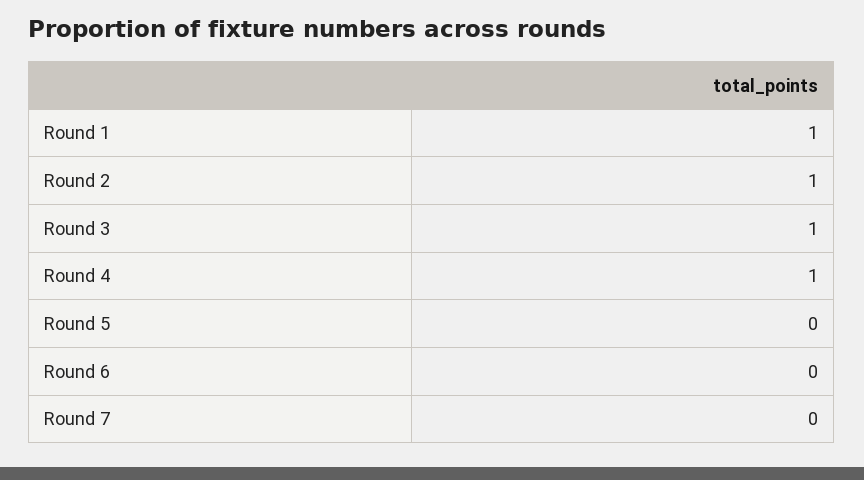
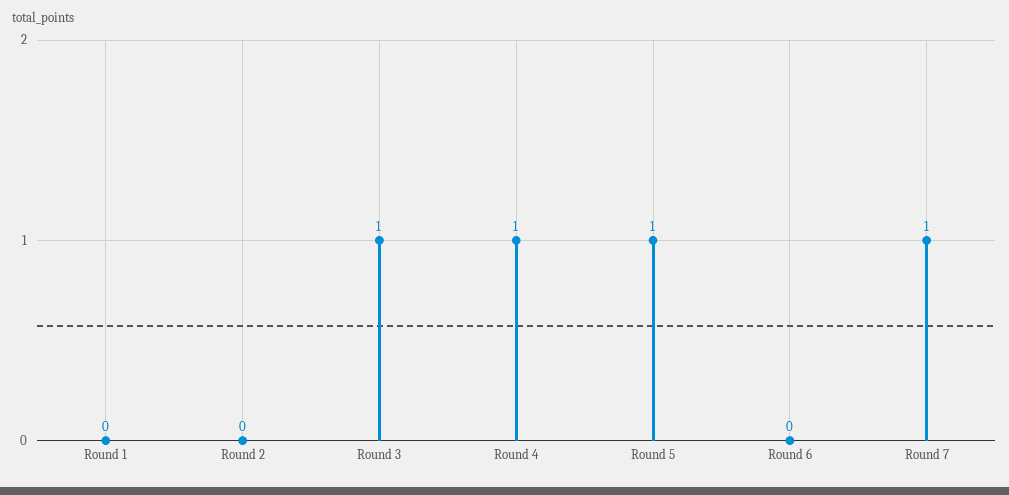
Round 1: 1 -> 0
Round 2: 1 -> 0
Round 5: 0 -> 1
Round 7: 0 -> 1

